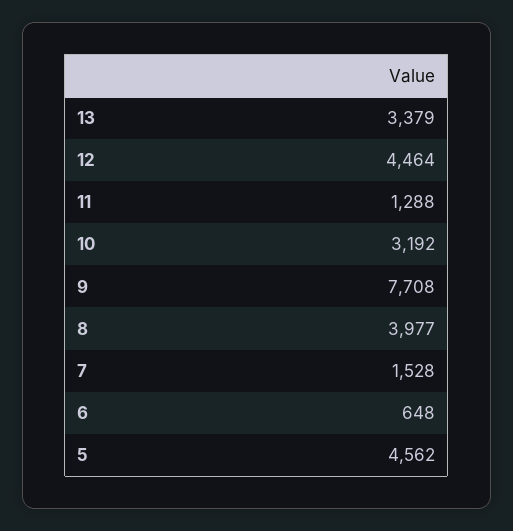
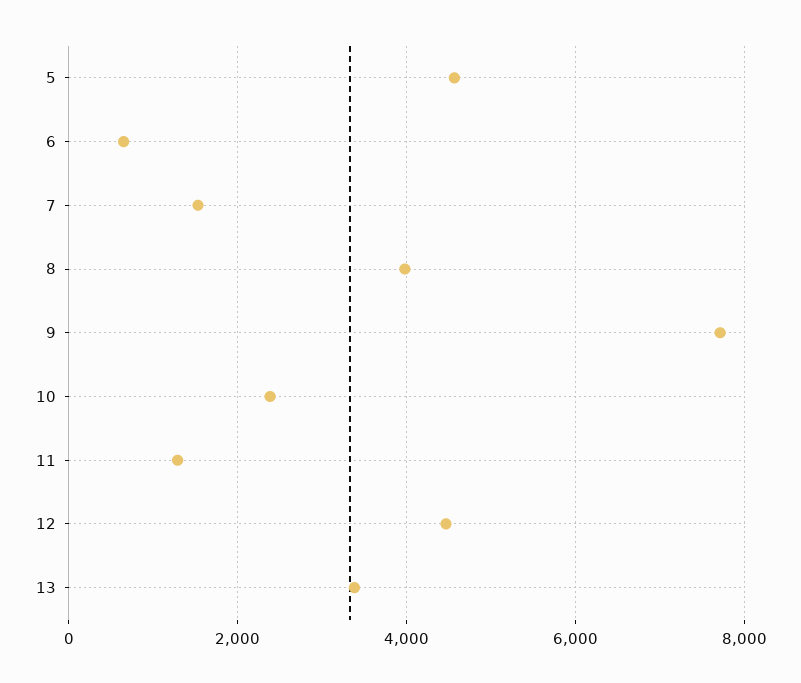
10: 3192 -> 2400

